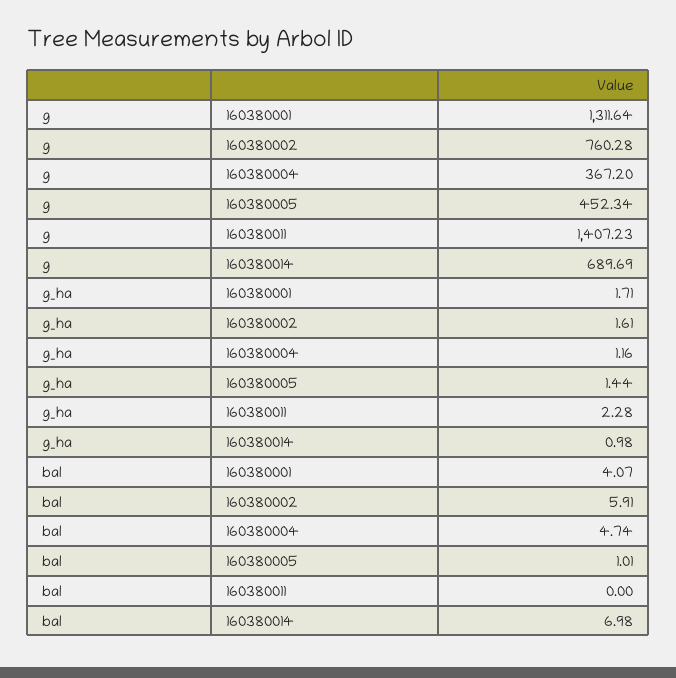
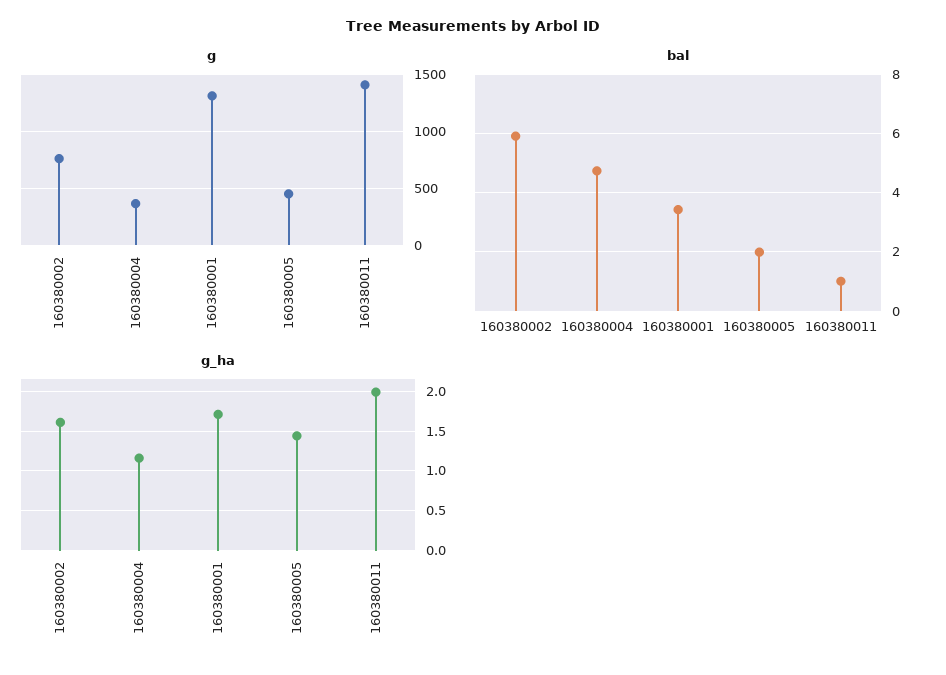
g, 160380014: 689.69 -> none
g_ha, 160380011: 2.28 -> 2
g_ha, 160380014: 0.98 -> none
bal, 160380001: 4.07 -> 3.5
bal, 160380005: 1.01 -> 2
bal, 160380011: 0 -> 1
bal, 160380014: 6.98 -> none

